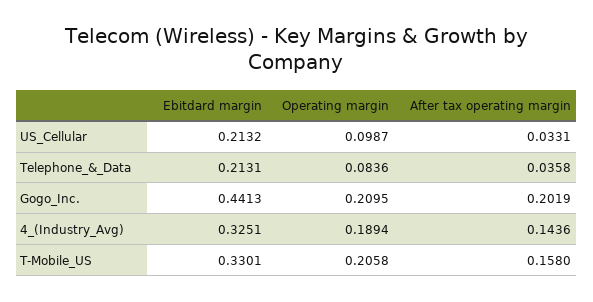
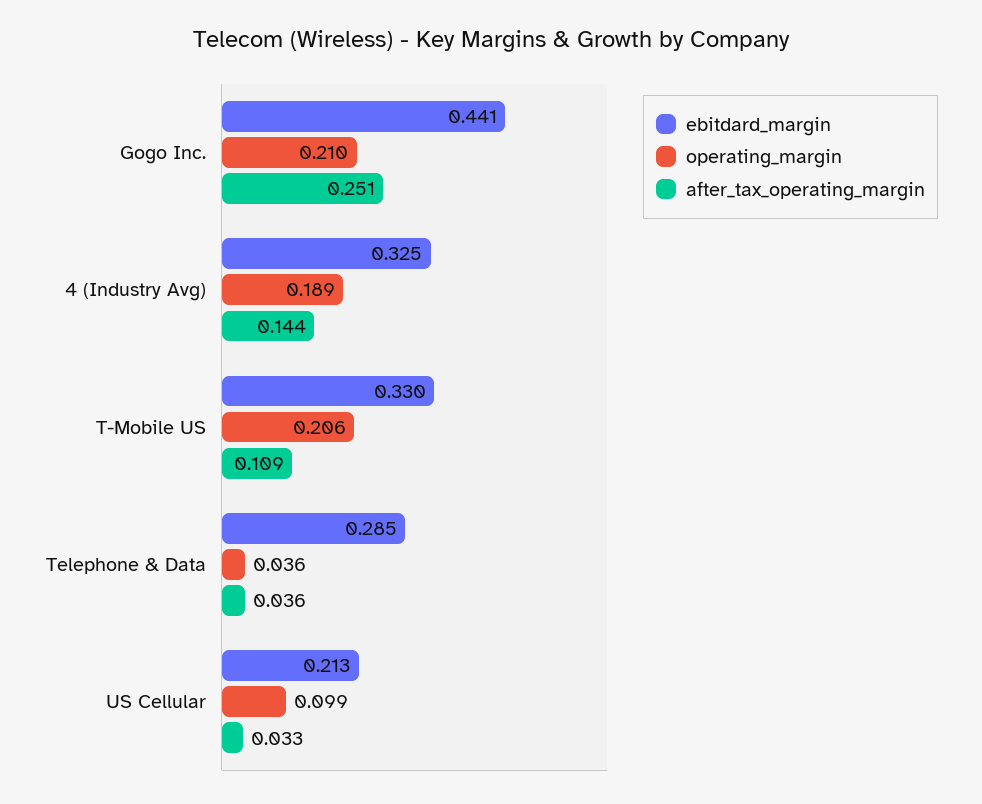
Ebitdard margin, Telephone_&_Data: 0.2131 -> 0.285
Operating margin, Telephone_&_Data: 0.0836 -> 0.036
After tax operating margin, Gogo_Inc.: 0.2019 -> 0.251
After tax operating margin, T-Mobile_US: 0.158 -> 0.109

